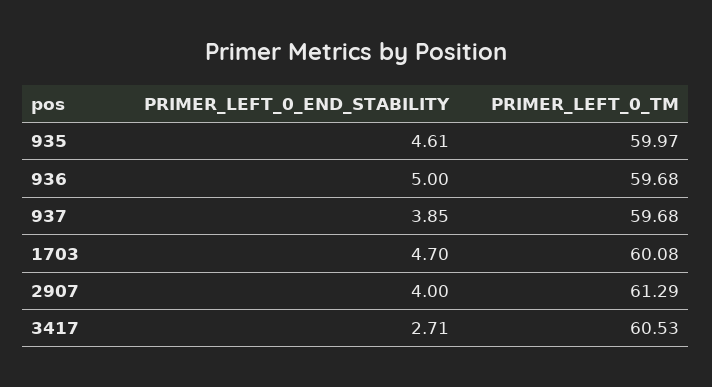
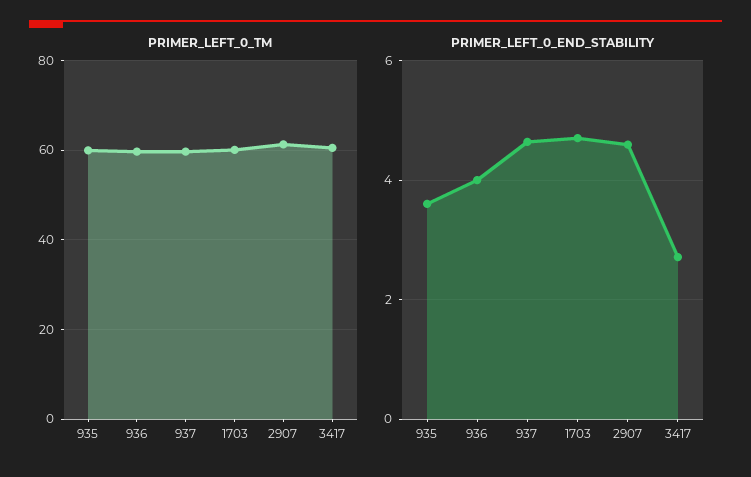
PRIMER_LEFT_0_END_STABILITY, 935: 4.61 -> 3.6
PRIMER_LEFT_0_END_STABILITY, 936: 5 -> 4
PRIMER_LEFT_0_END_STABILITY, 937: 3.85 -> 4.6
PRIMER_LEFT_0_END_STABILITY, 2907: 4 -> 4.6

